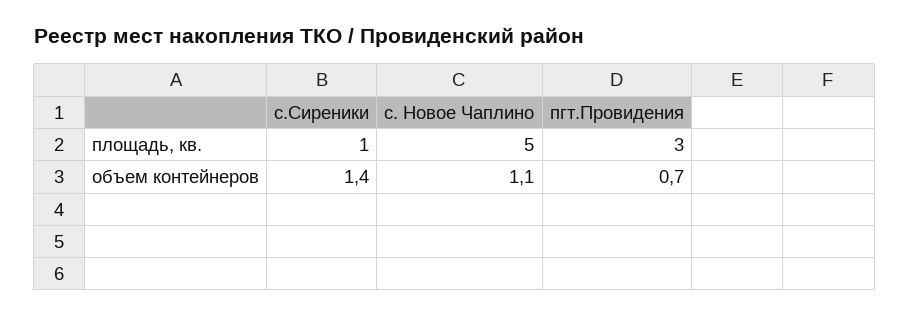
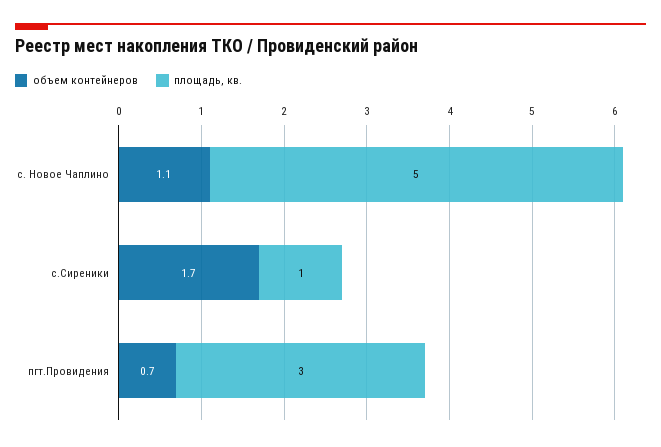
объем контейнеров, с.Сиреники: 1.4 -> 1.7

